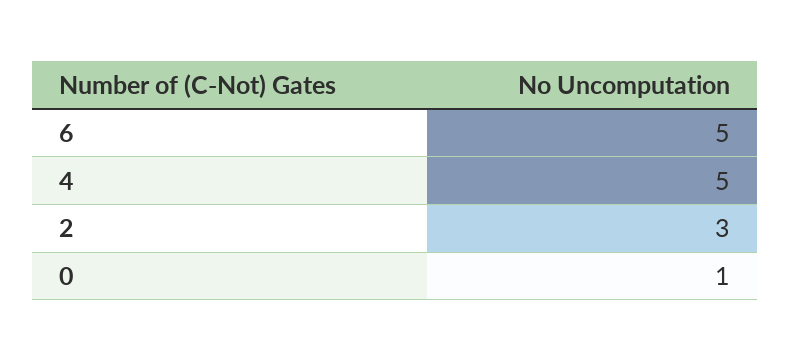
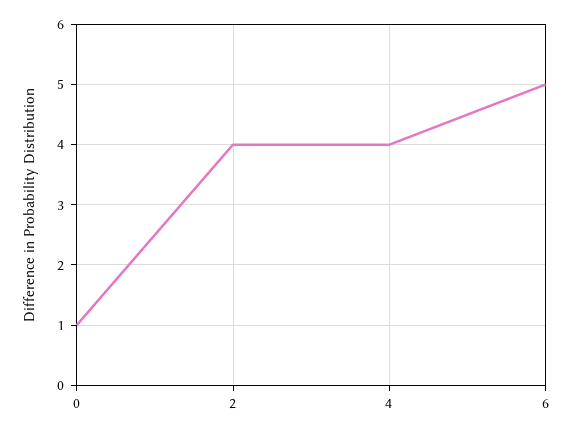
4: 5 -> 4
2: 3 -> 4

